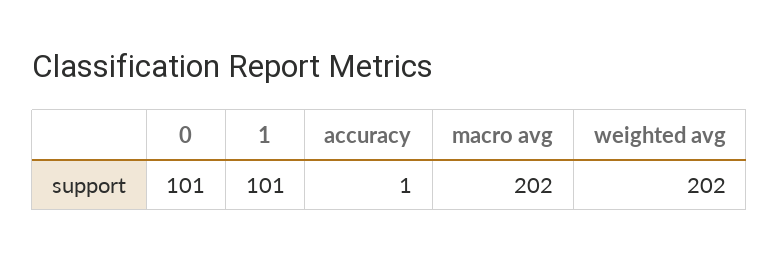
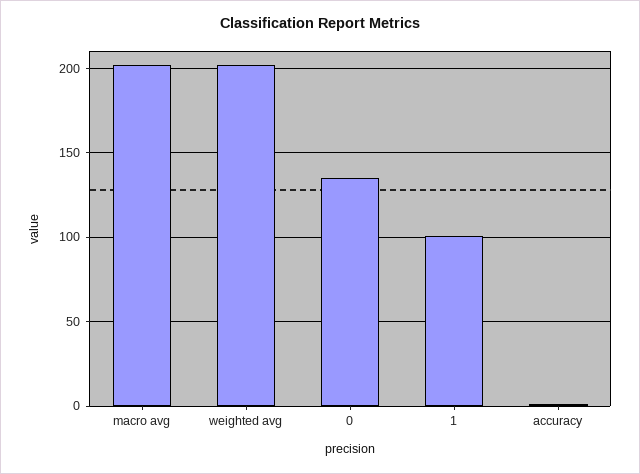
0: 101 -> 135

